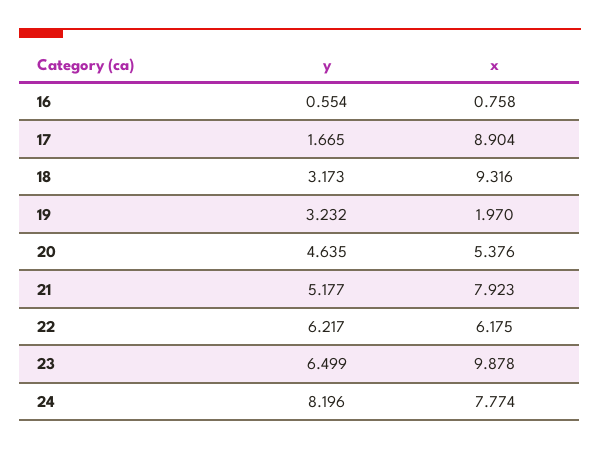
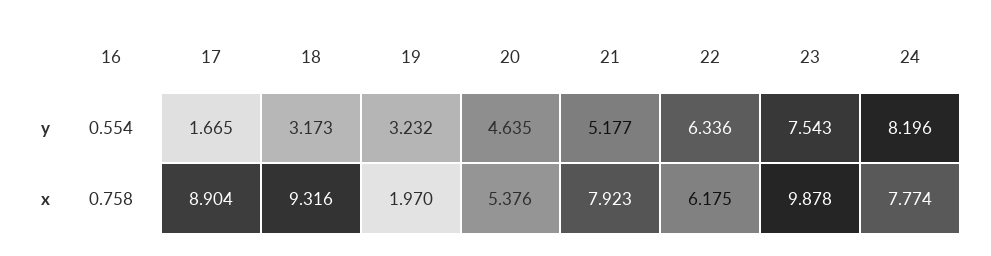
y, 22: 6.217 -> 6.336
y, 23: 6.499 -> 7.543

